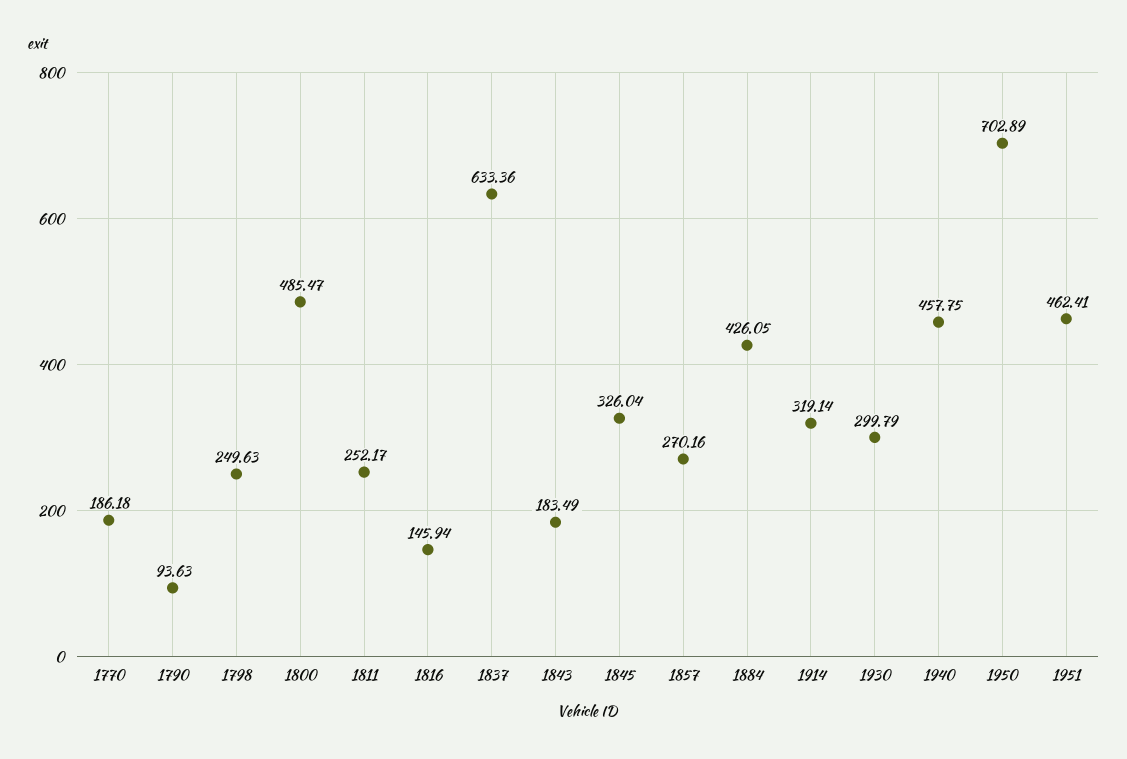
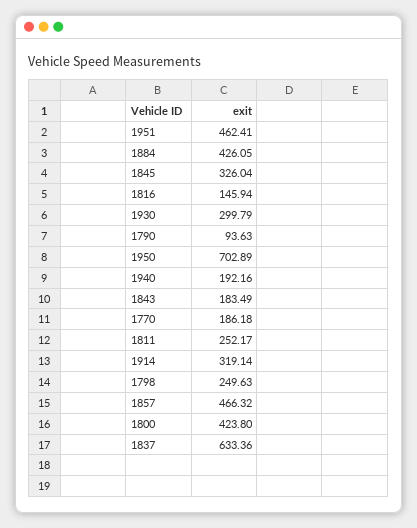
1800: 485.47 -> 423.8
1857: 270.16 -> 466.32
1940: 457.75 -> 192.16

